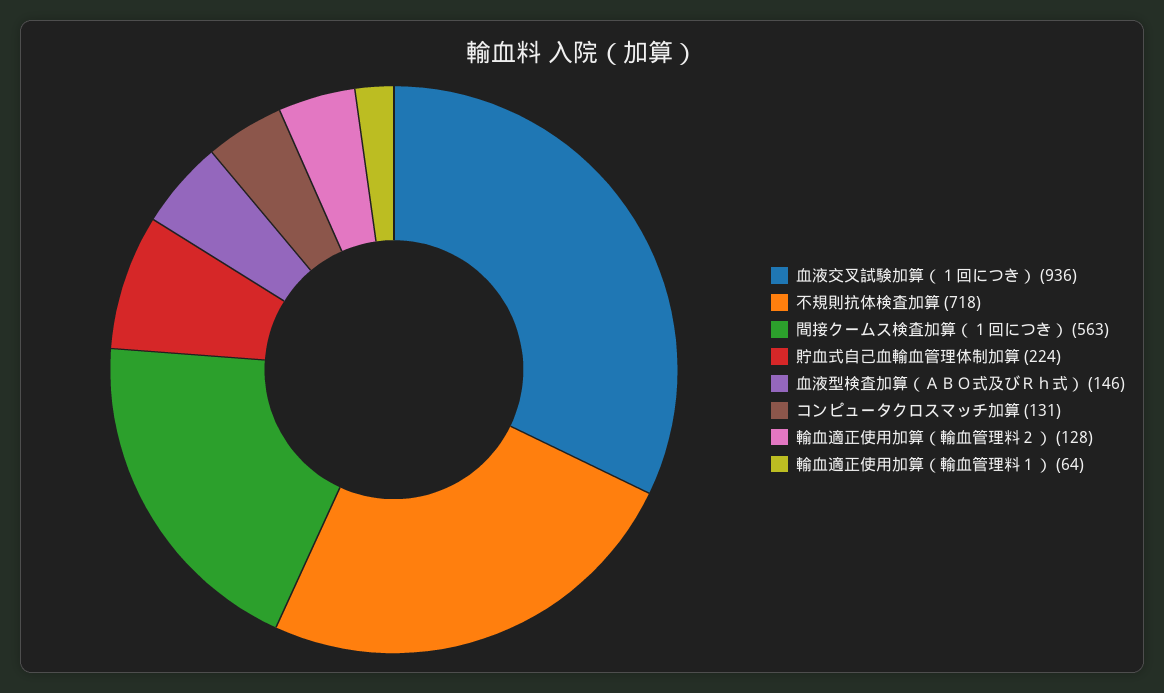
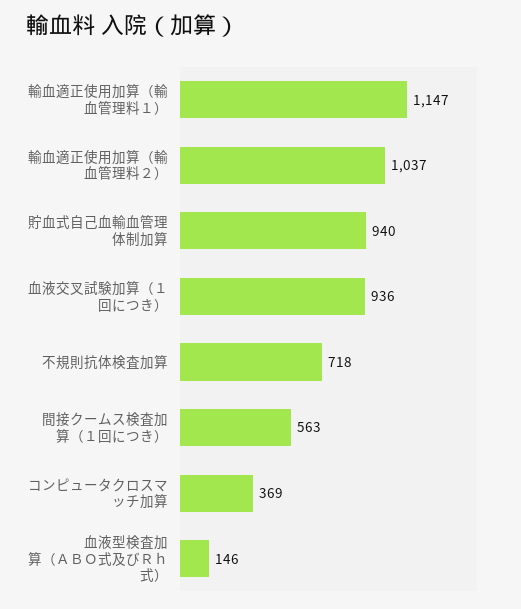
貯血式自己血輸血管理体制加算: 224 -> 940
コンピュータクロスマッチ加算: 131 -> 369
輸血適正使用加算（輸血管理料２）: 128 -> 1037
輸血適正使用加算（輸血管理料１）: 64 -> 1147

